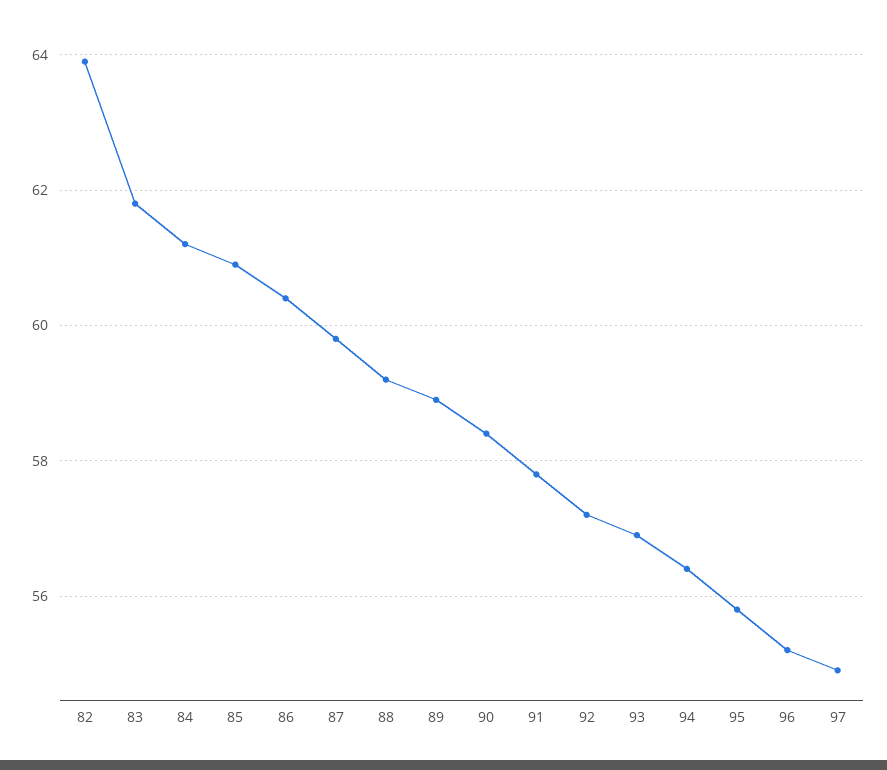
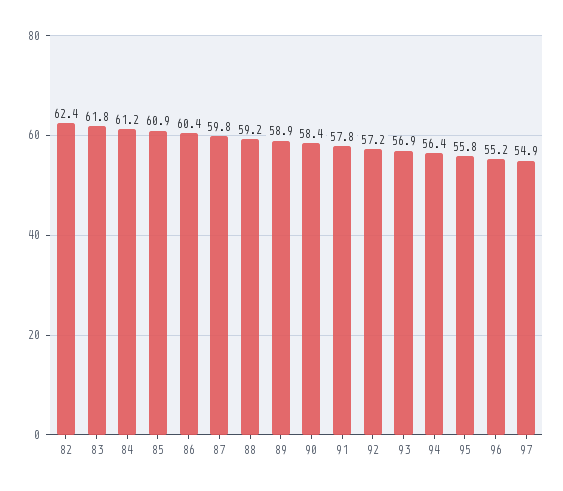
82: 64 -> 62.4

